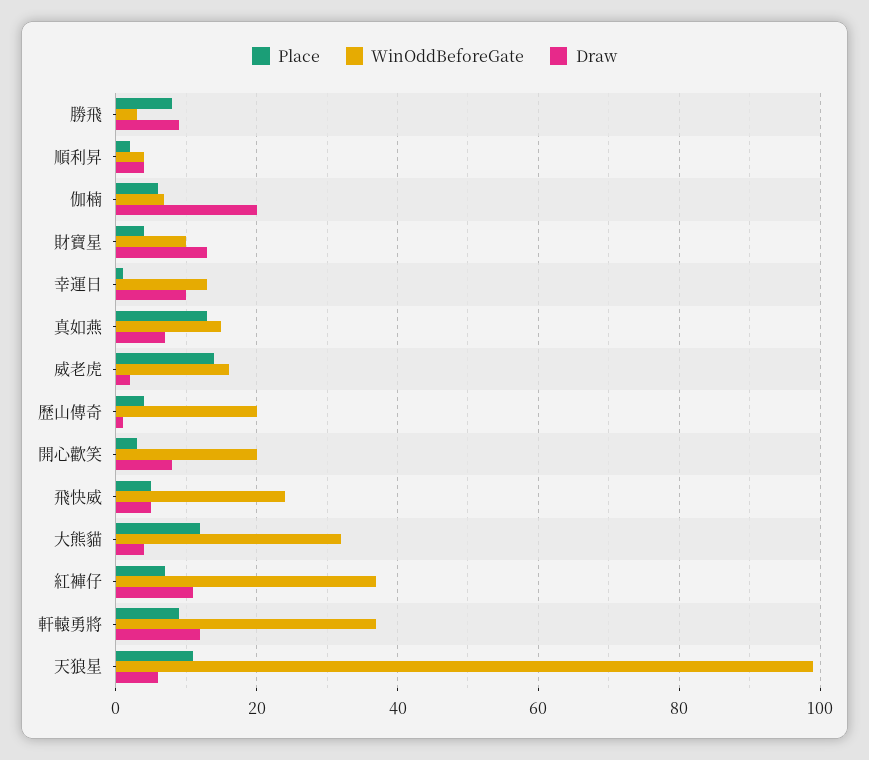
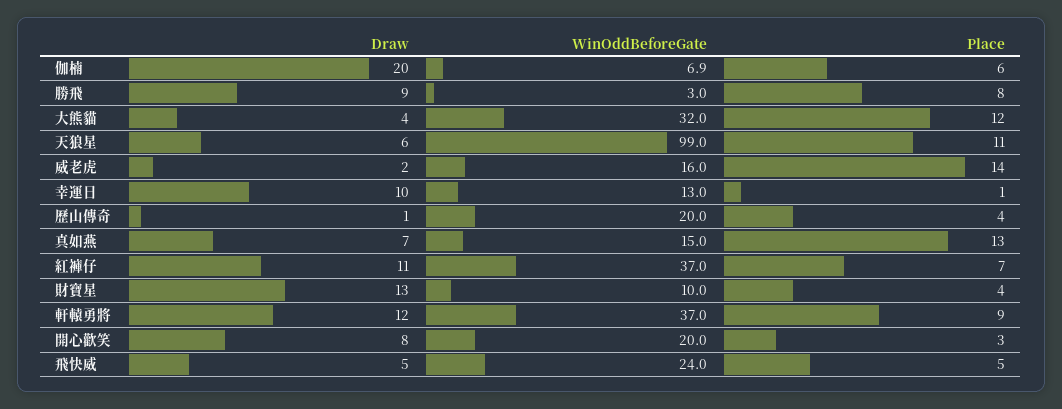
Place, 順利昇: 2 -> none
WinOddBeforeGate, 順利昇: 4 -> none
Draw, 順利昇: 4 -> none

